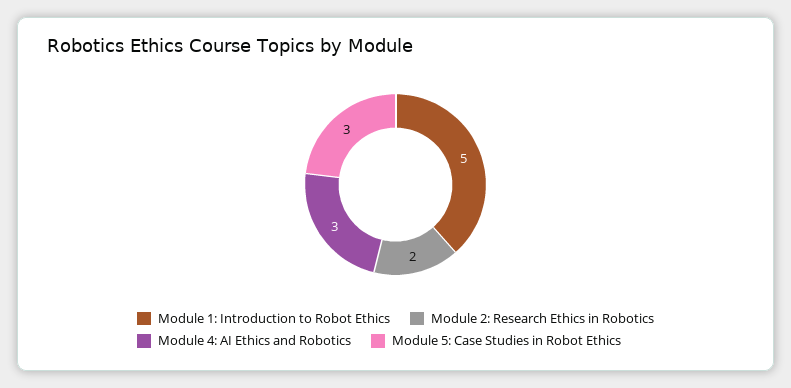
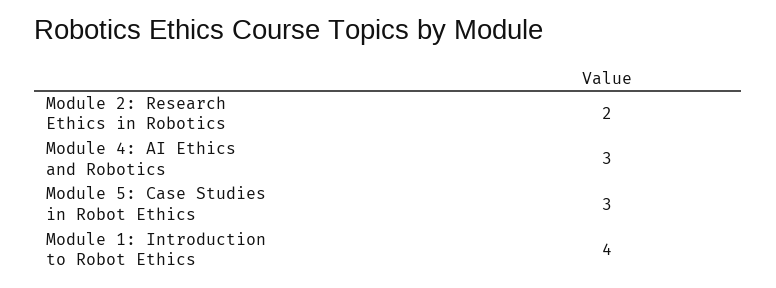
Module 1: Introduction to Robot Ethics: 5 -> 4

